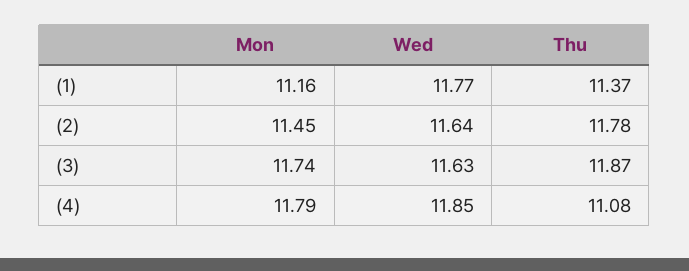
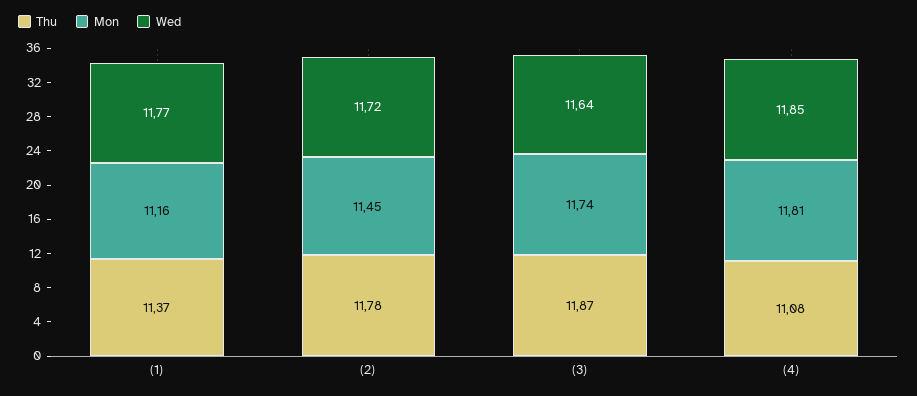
Wed, (2): 11.64 -> 11.72
Wed, (3): 11.63 -> 11.64
Mon, (4): 11.79 -> 11.81

